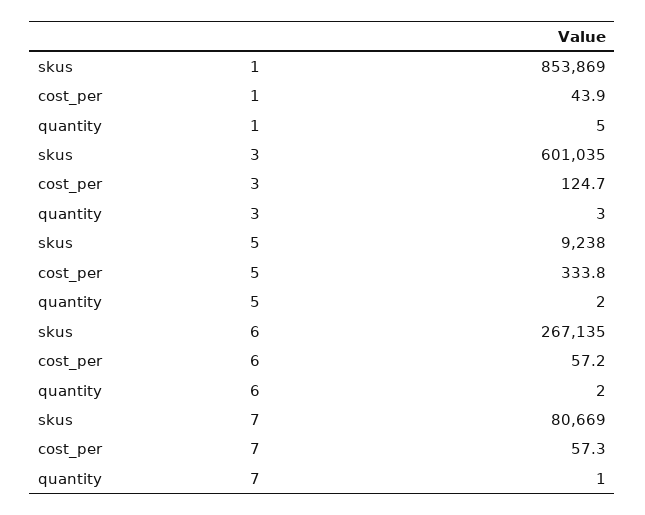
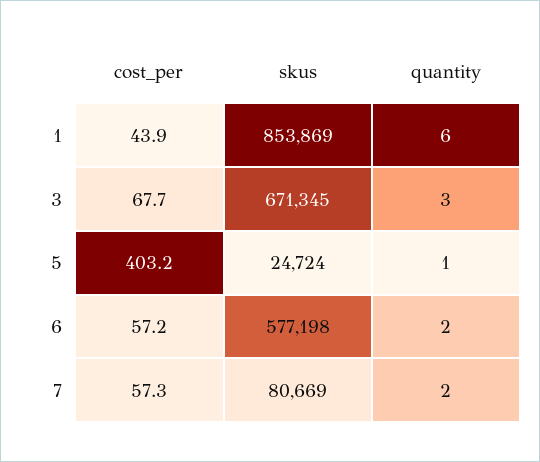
quantity, 1: 5 -> 6
skus, 3: 601035 -> 671345
cost_per, 3: 124.7 -> 67.7
skus, 5: 9238 -> 24724
cost_per, 5: 333.8 -> 403.2
quantity, 5: 2 -> 1
skus, 6: 267135 -> 577198
quantity, 7: 1 -> 2

